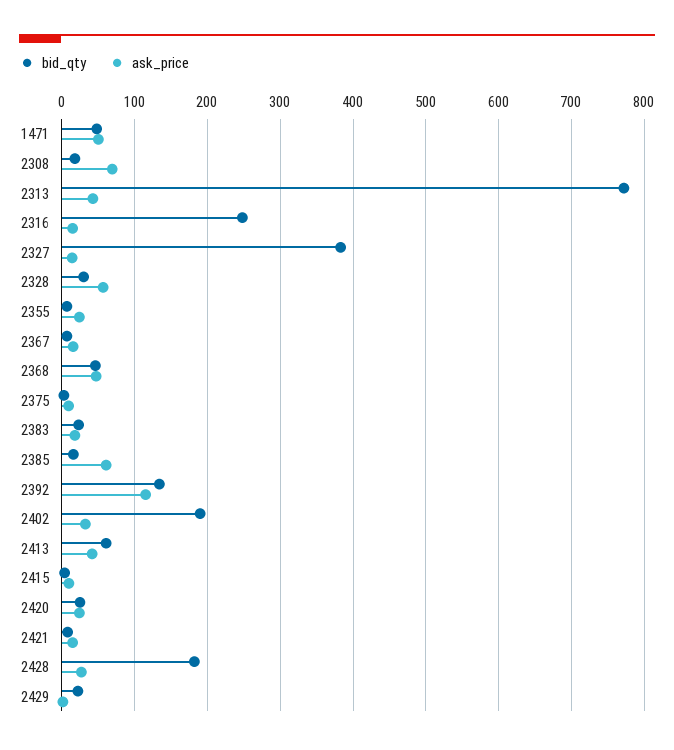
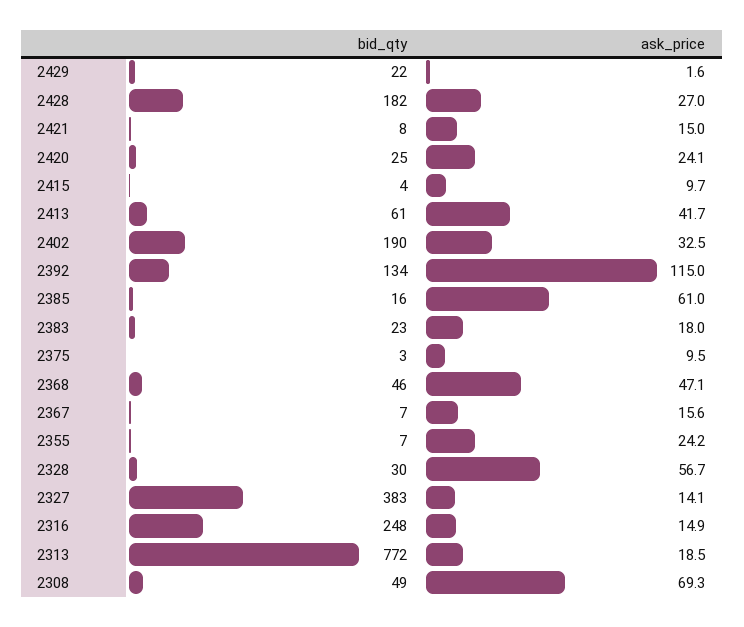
bid_qty, 1471: 50 -> none
ask_price, 1471: 50 -> none
bid_qty, 2308: 20 -> 49
ask_price, 2313: 40 -> 18.5

